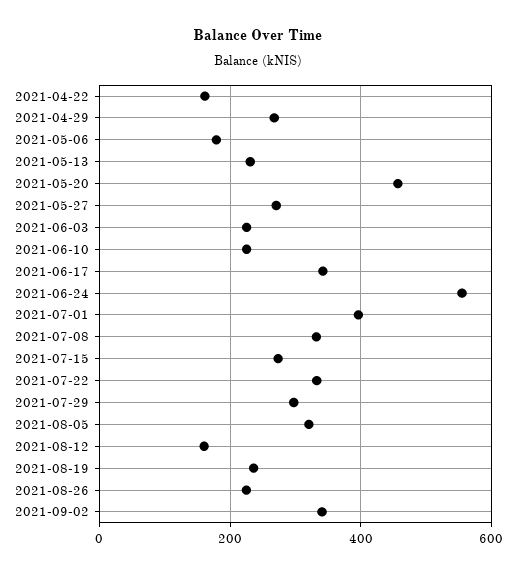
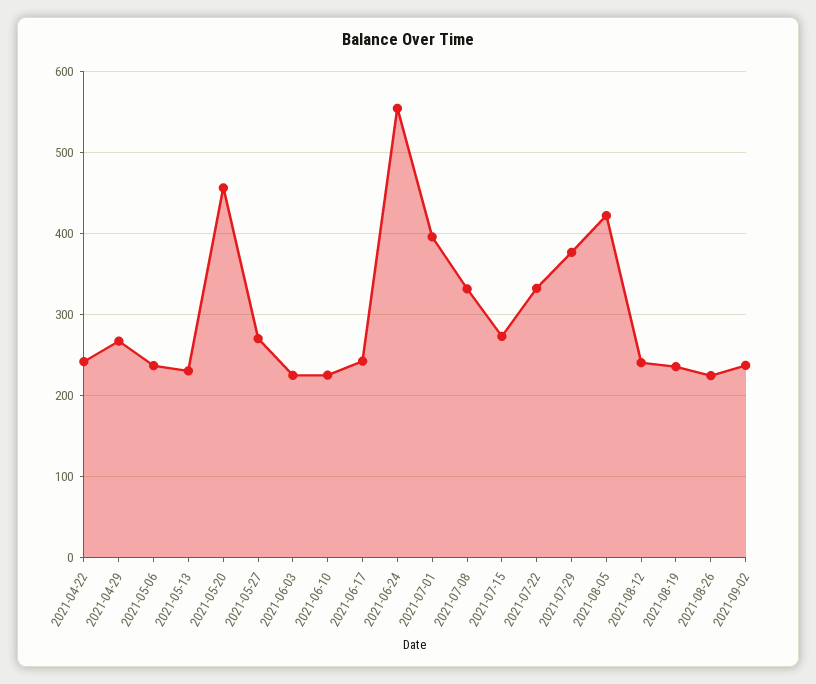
2021-04-22: 160 -> 240
2021-05-06: 180 -> 240
2021-06-17: 340 -> 240
2021-07-29: 300 -> 380
2021-08-05: 320 -> 420
2021-08-12: 160 -> 240
2021-09-02: 340 -> 240

